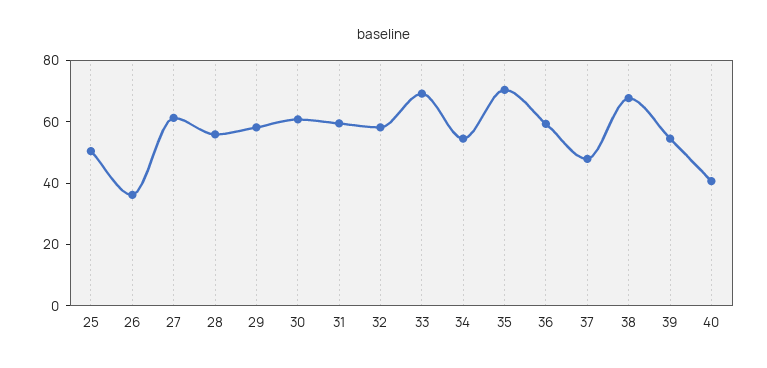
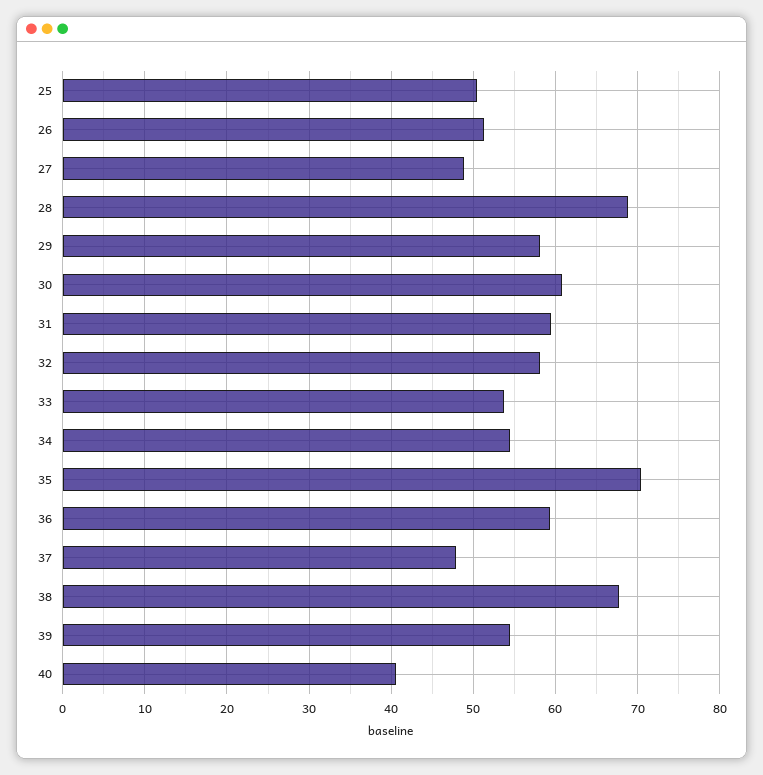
26: 35 -> 51
27: 60 -> 49
28: 55 -> 69
33: 70 -> 54

